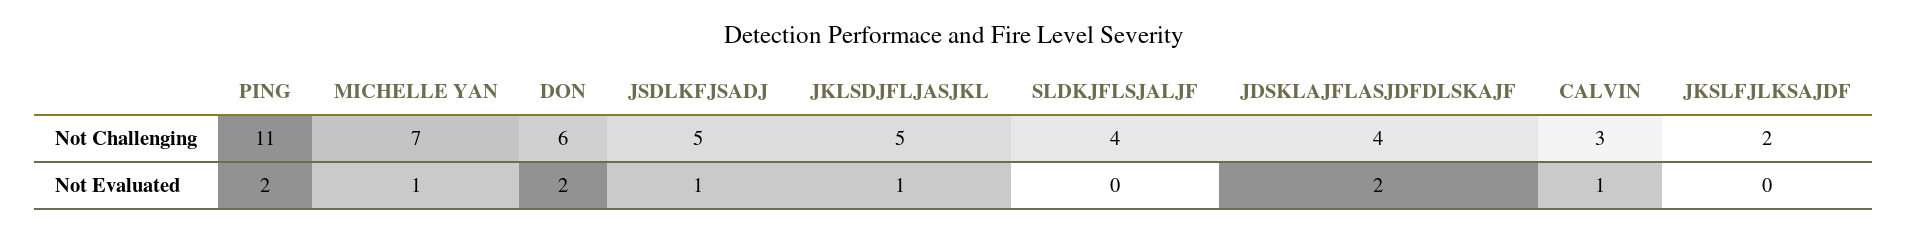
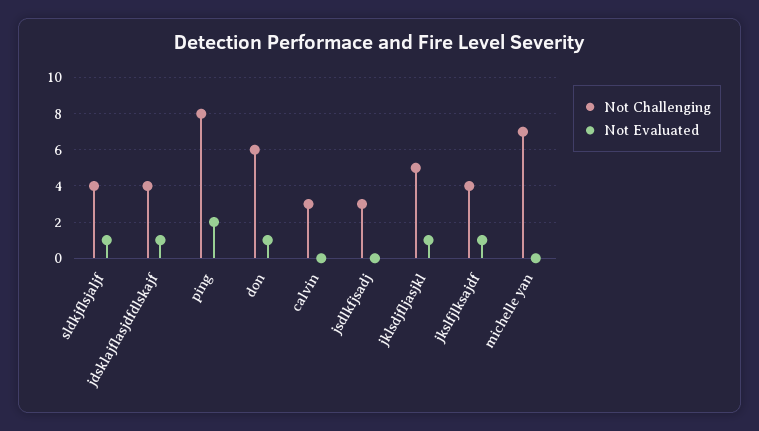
Not Challenging, PING: 11 -> 8
Not Challenging, JSDLKFJSADJ: 5 -> 3
Not Challenging, JKSLFJLKSAJDF: 2 -> 4
Not Evaluated, MICHELLE YAN: 1 -> 0
Not Evaluated, DON: 2 -> 1
Not Evaluated, JSDLKFJSADJ: 1 -> 0
Not Evaluated, SLDKJFLSJALJF: 0 -> 1
Not Evaluated, JDSKLAJFLASJDFDLSKAJF: 2 -> 1
Not Evaluated, CALVIN: 1 -> 0
Not Evaluated, JKSLFJLKSAJDF: 0 -> 1

